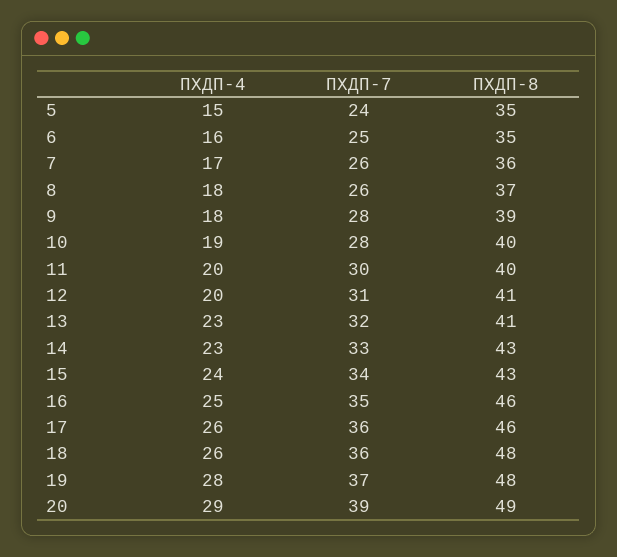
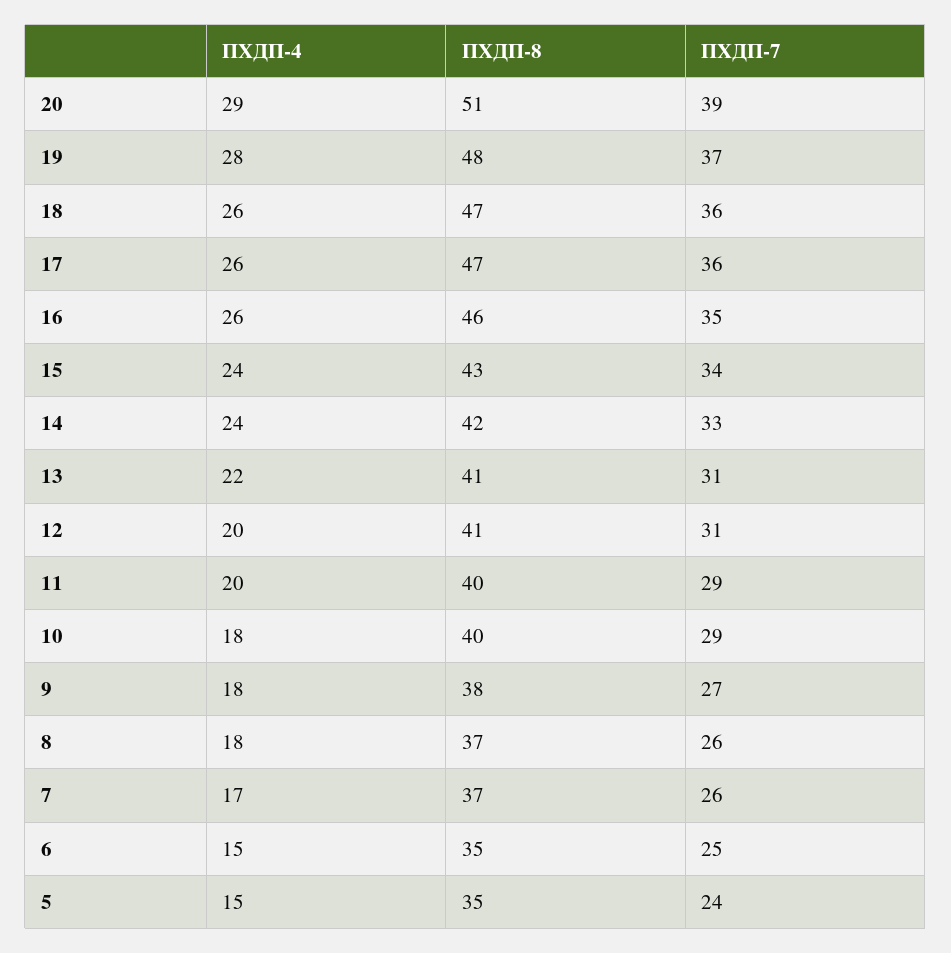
ПХДП-4, 6: 16 -> 15
ПХДП-8, 7: 36 -> 37
ПХДП-7, 9: 28 -> 27
ПХДП-8, 9: 39 -> 38
ПХДП-4, 10: 19 -> 18
ПХДП-7, 10: 28 -> 29
ПХДП-7, 11: 30 -> 29
ПХДП-4, 13: 23 -> 22
ПХДП-7, 13: 32 -> 31
ПХДП-4, 14: 23 -> 24
ПХДП-8, 14: 43 -> 42
ПХДП-4, 16: 25 -> 26
ПХДП-8, 17: 46 -> 47
ПХДП-8, 18: 48 -> 47
ПХДП-8, 20: 49 -> 51

